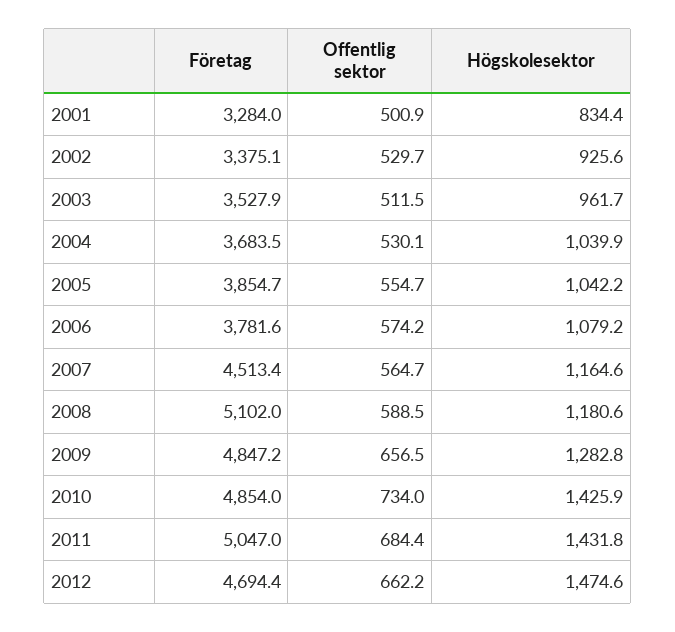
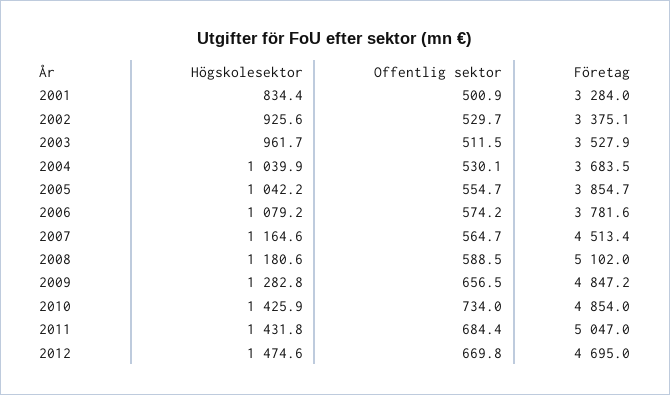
Företag, 2012: 4694.4 -> 4695
Offentlig sektor, 2012: 662.2 -> 669.8

